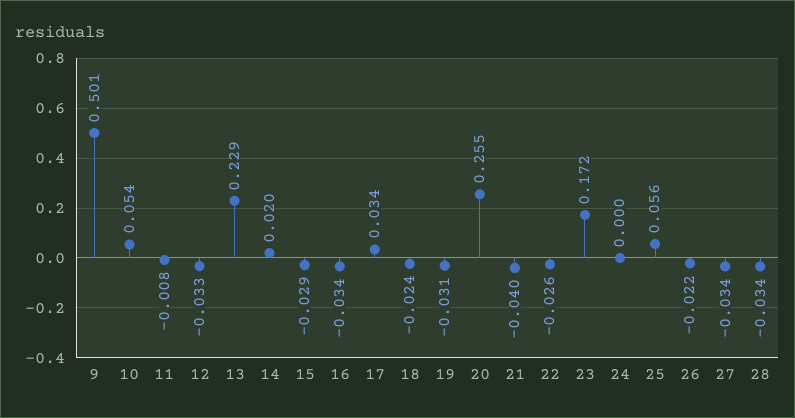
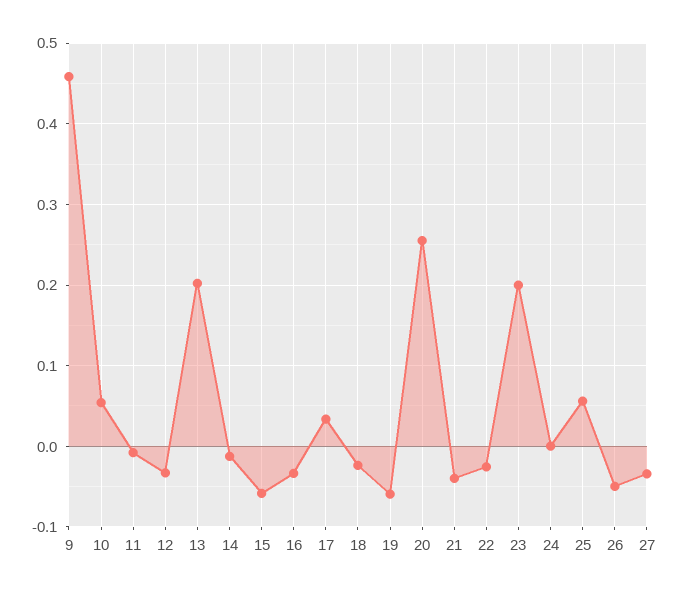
9: 0.501 -> 0.46
13: 0.229 -> 0.2
14: 0.02 -> -0.01
15: -0.029 -> -0.06
19: -0.031 -> -0.06
23: 0.172 -> 0.2
26: -0.022 -> -0.05
28: -0.034 -> none

